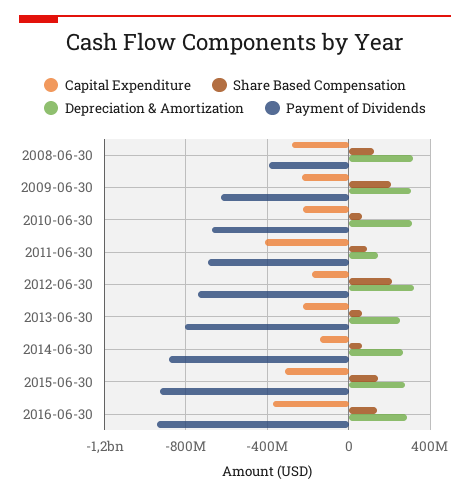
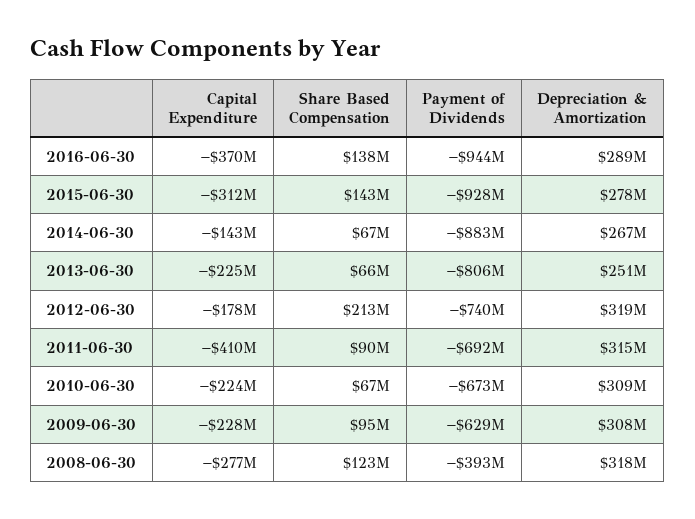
Share Based Compensation, 2009-06-30: 200000000 -> 95000000
Depreciation & Amortization, 2011-06-30: 150000000 -> 315000000

